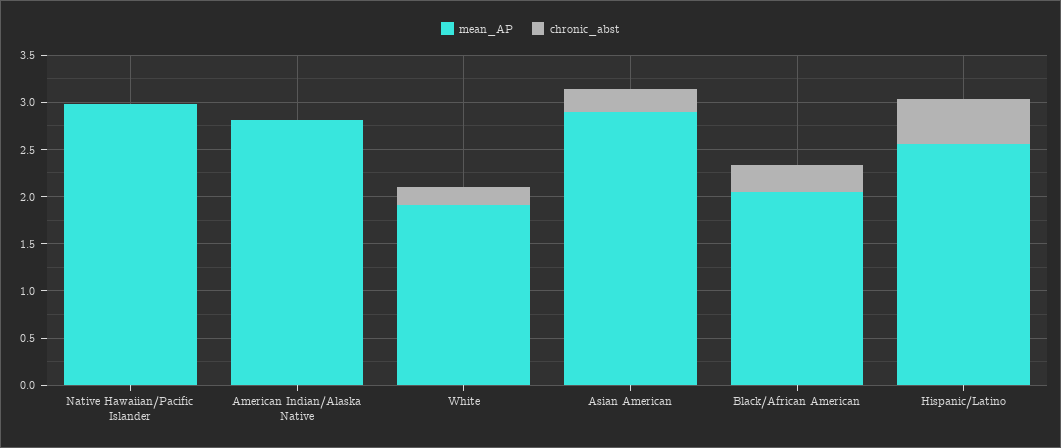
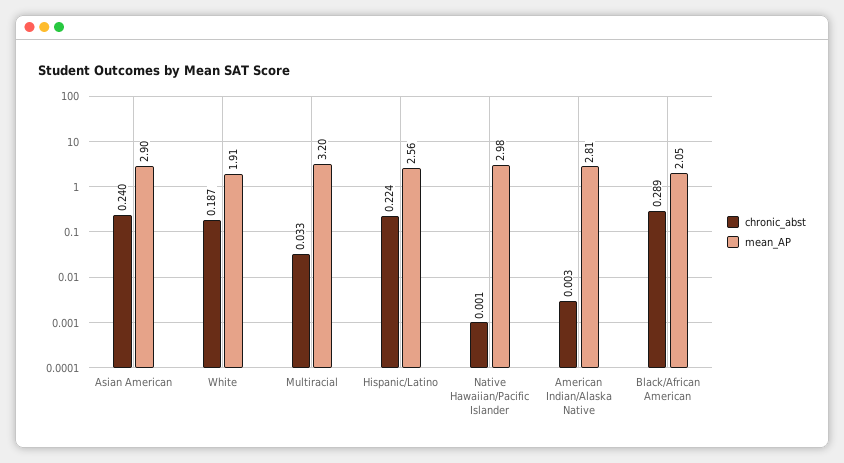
chronic_abst, Hispanic/Latino: 0.5 -> 0.224
chronic_abst, Multiracial: none -> 0.033
mean_AP, Multiracial: none -> 3.2

